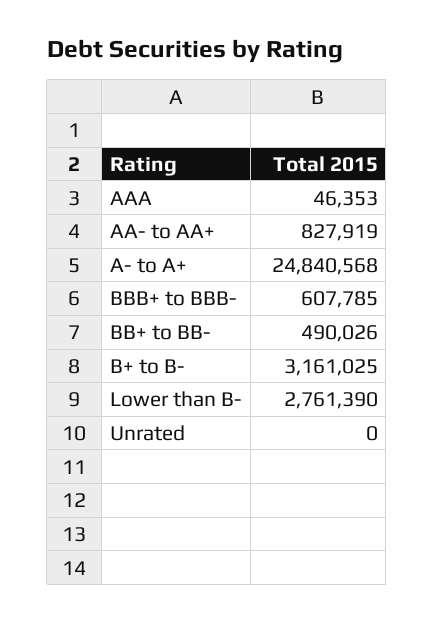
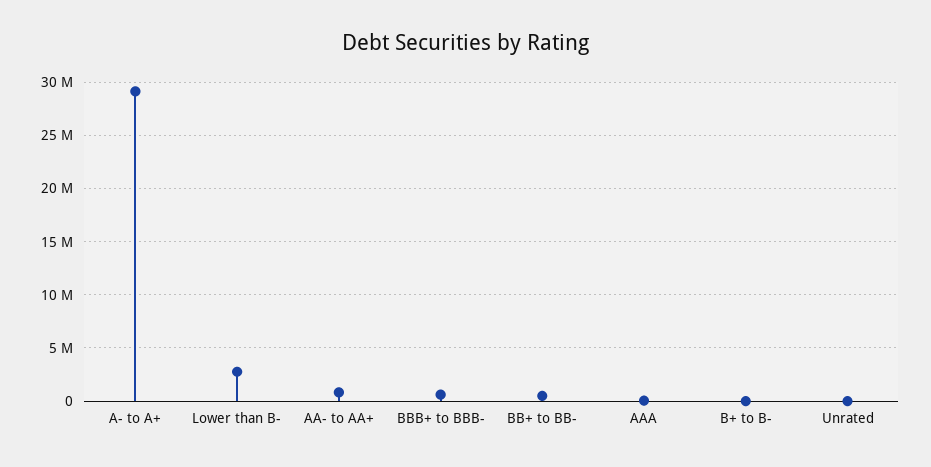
A- to A+: 24840568 -> 29000000
B+ to B-: 3161025 -> 0

